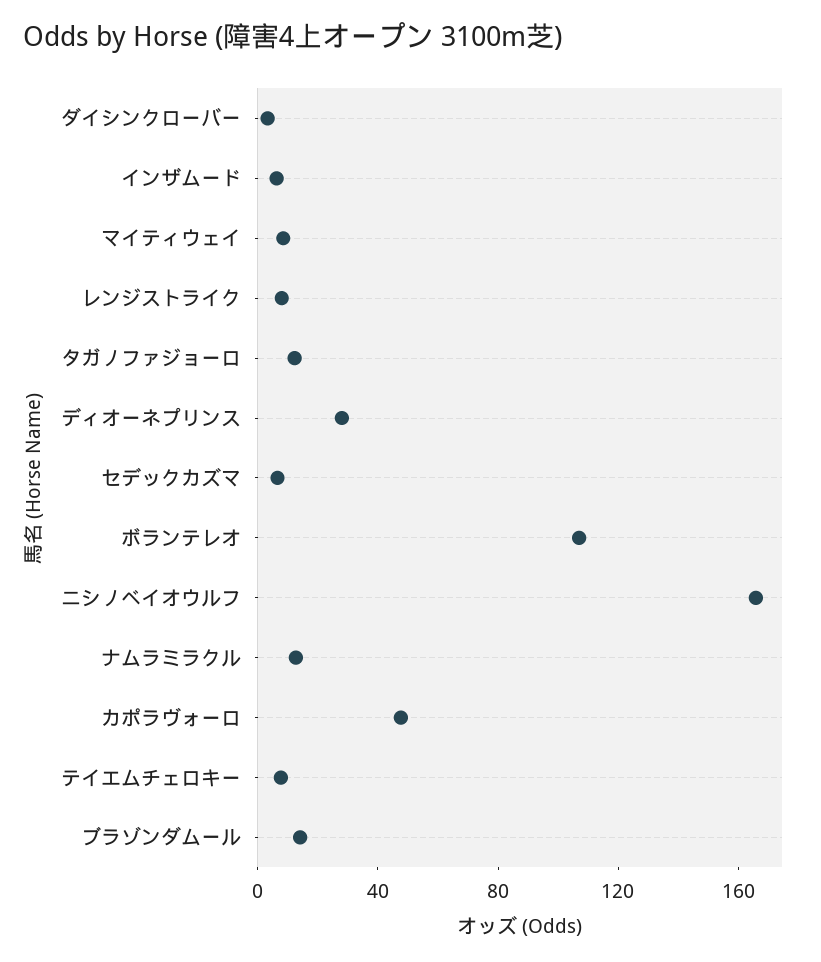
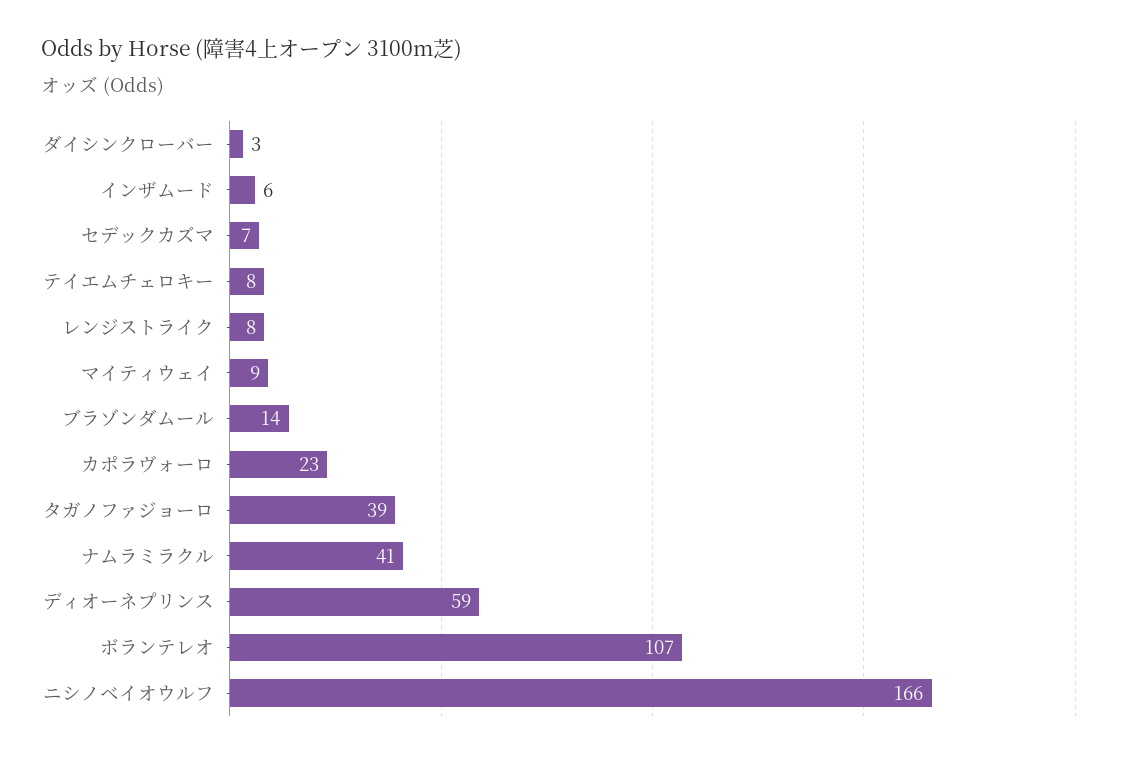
タガノファジョーロ: 10 -> 39
ディオーネプリンス: 30 -> 59
ナムラミラクル: 10 -> 41
カポラヴォーロ: 50 -> 23

